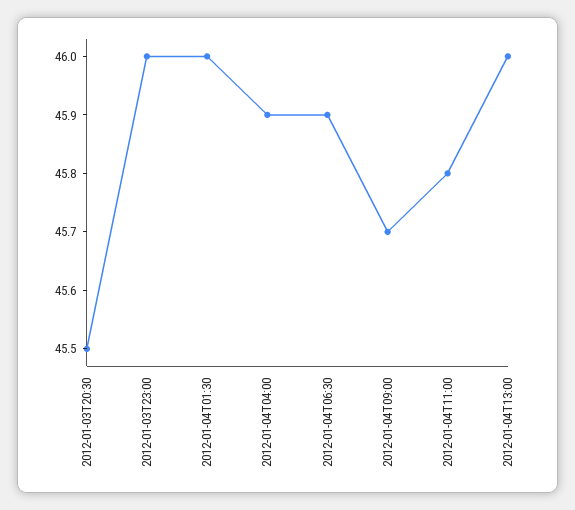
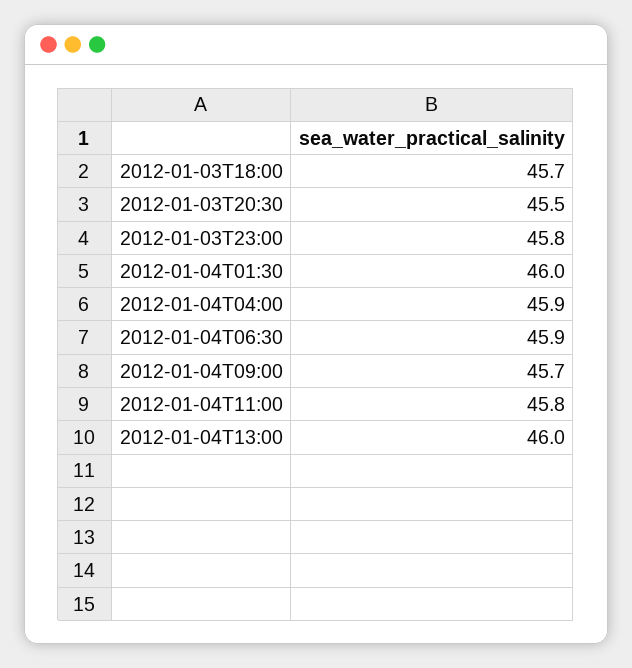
2012-01-03T23:00: 46 -> 45.8
2012-01-03T18:00: none -> 45.7

